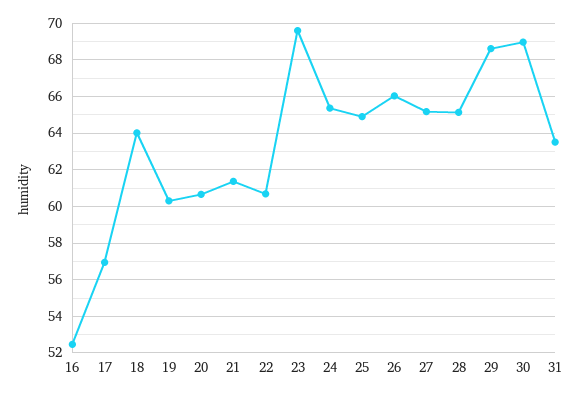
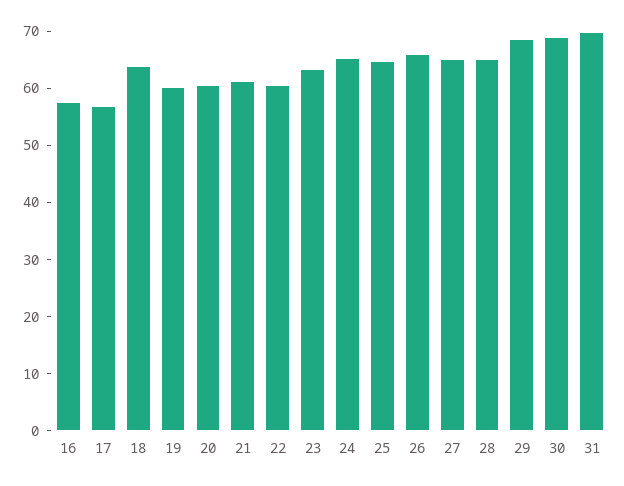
16: 52.5 -> 58
23: 69.5 -> 64
31: 63.5 -> 70

